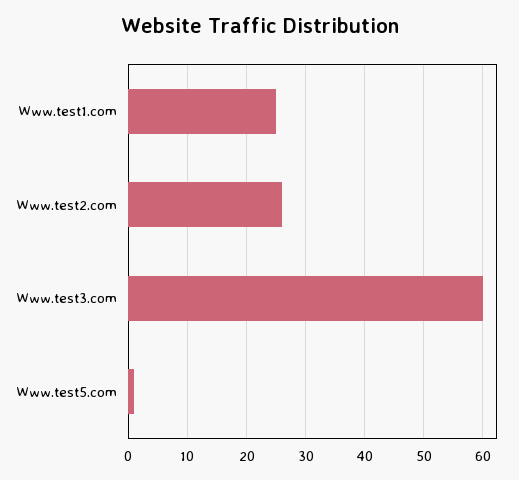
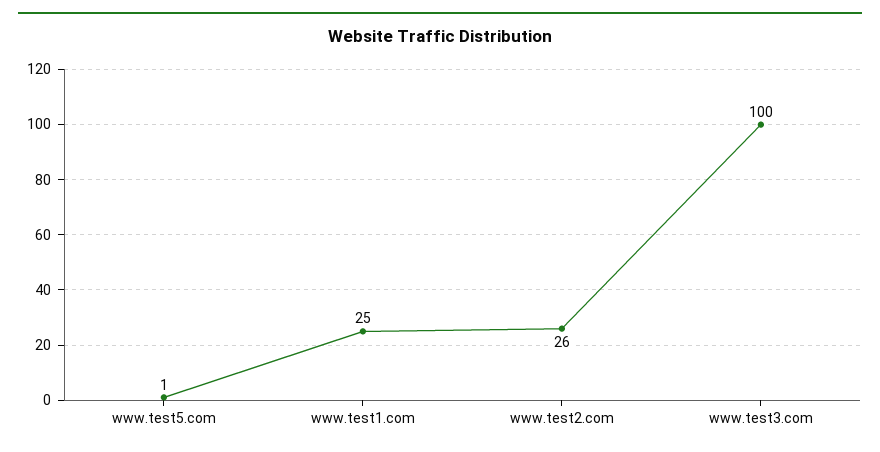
Www.test3.com: 60 -> 100

